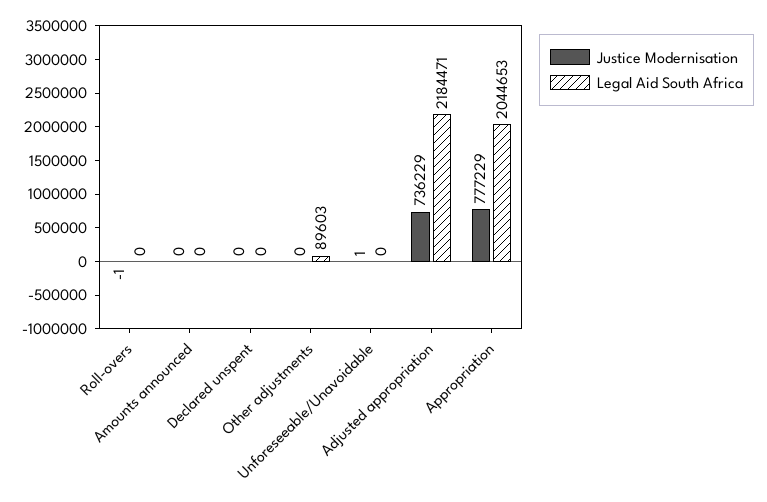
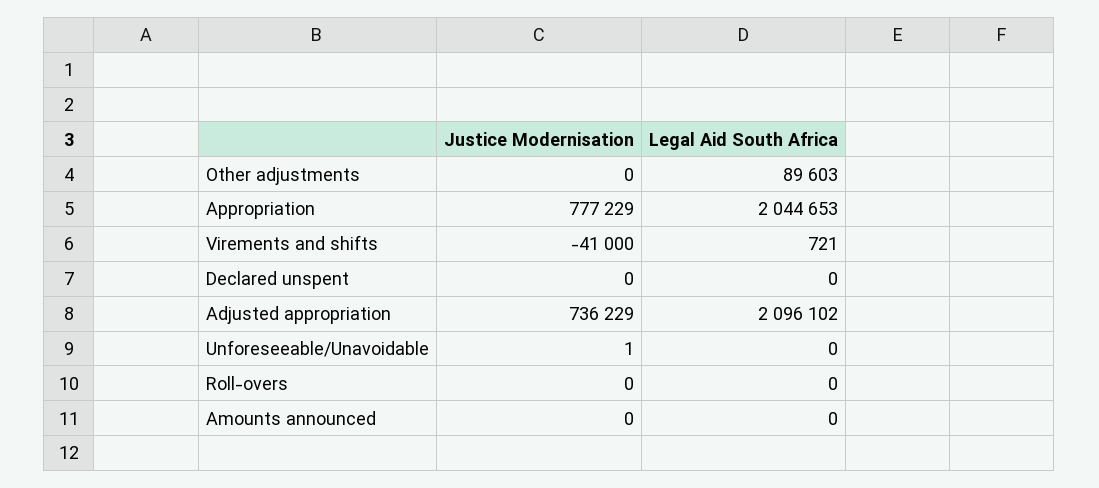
Justice Modernisation, Roll-overs: -1 -> 0
Legal Aid South Africa, Adjusted appropriation: 2184471 -> 2096102
Justice Modernisation, Virements and shifts: none -> -41000
Legal Aid South Africa, Virements and shifts: none -> 721

